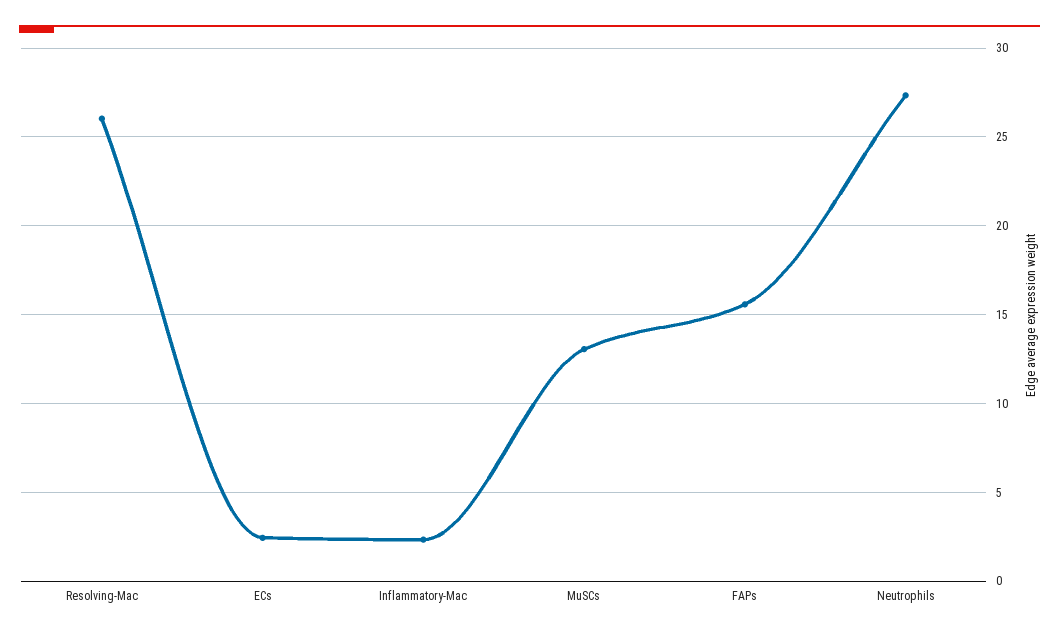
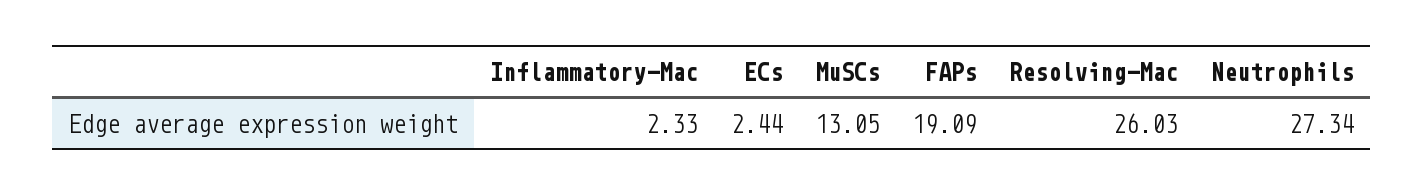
FAPs: 15.5 -> 19.09

